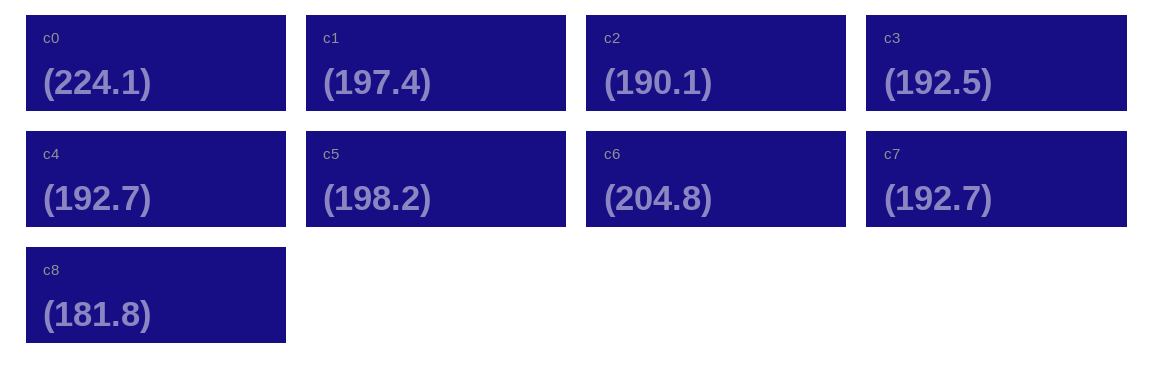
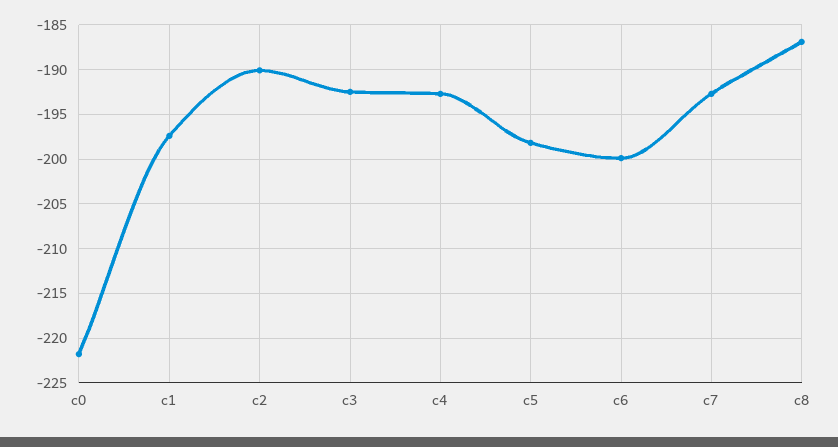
c0: -224.1 -> -222
c6: -204.8 -> -200
c8: -181.8 -> -187

